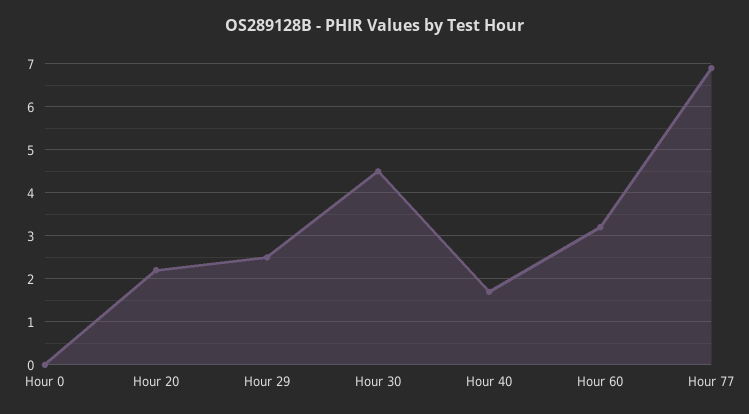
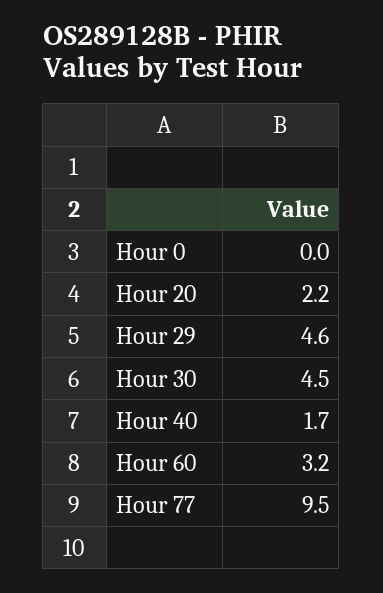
Hour 29: 2.5 -> 4.6
Hour 77: 7 -> 9.5

